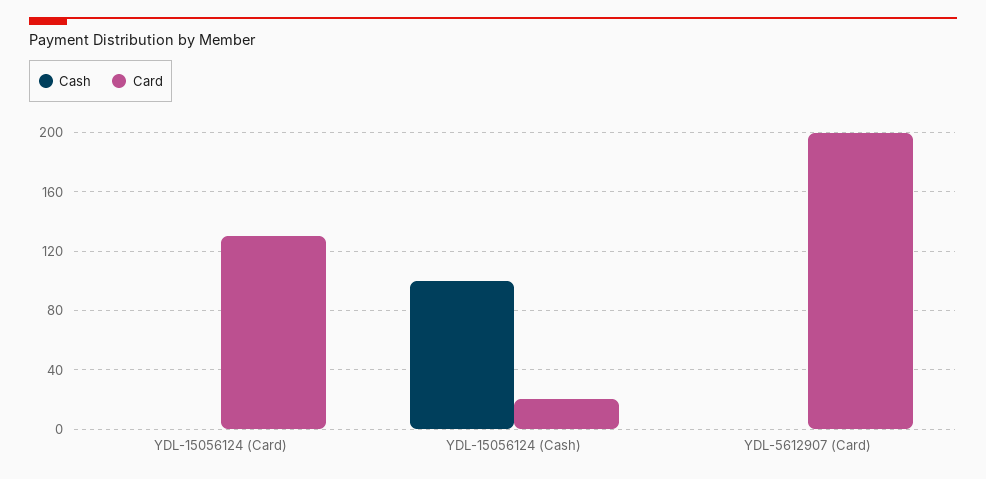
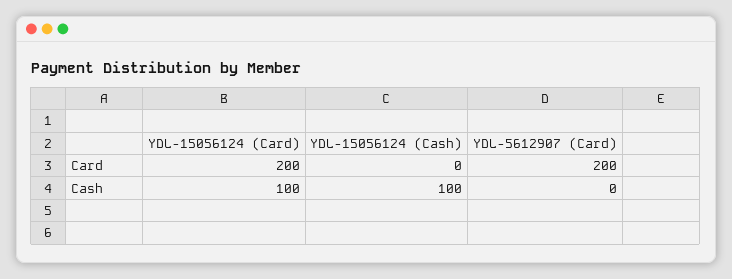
Cash, YDL-15056124 (Card): 0 -> 100
Card, YDL-15056124 (Card): 130 -> 200
Card, YDL-15056124 (Cash): 20 -> 0

